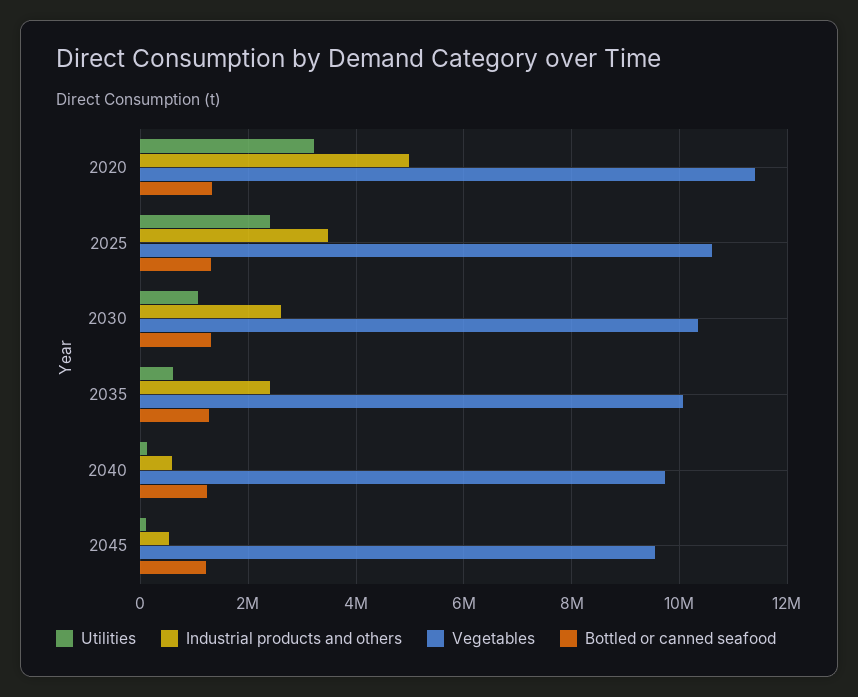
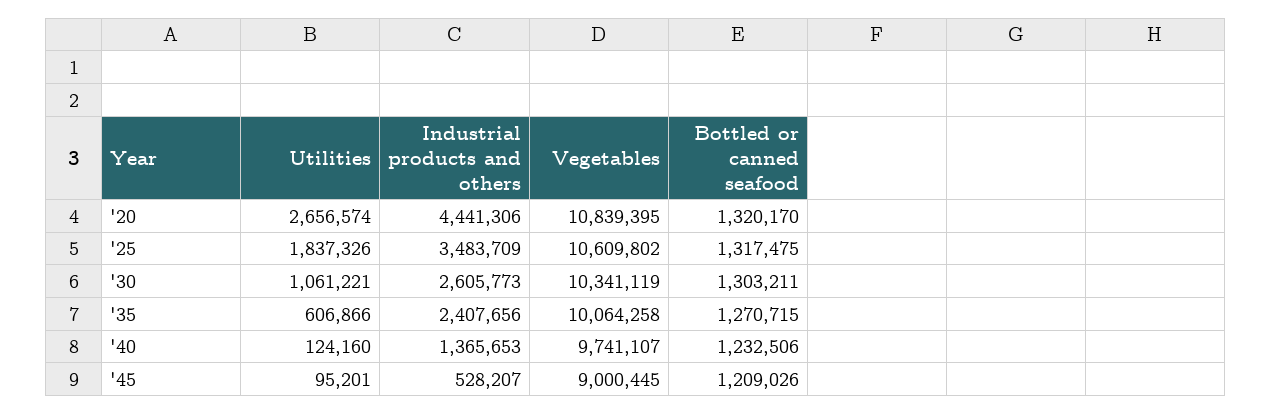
Utilities, 2020: 3200000 -> 2656574
Industrial products and others, 2020: 5000000 -> 4441306
Vegetables, 2020: 11400000 -> 10839395
Utilities, 2025: 2400000 -> 1837326
Industrial products and others, 2040: 600000 -> 1365653
Vegetables, 2045: 9600000 -> 9000445

